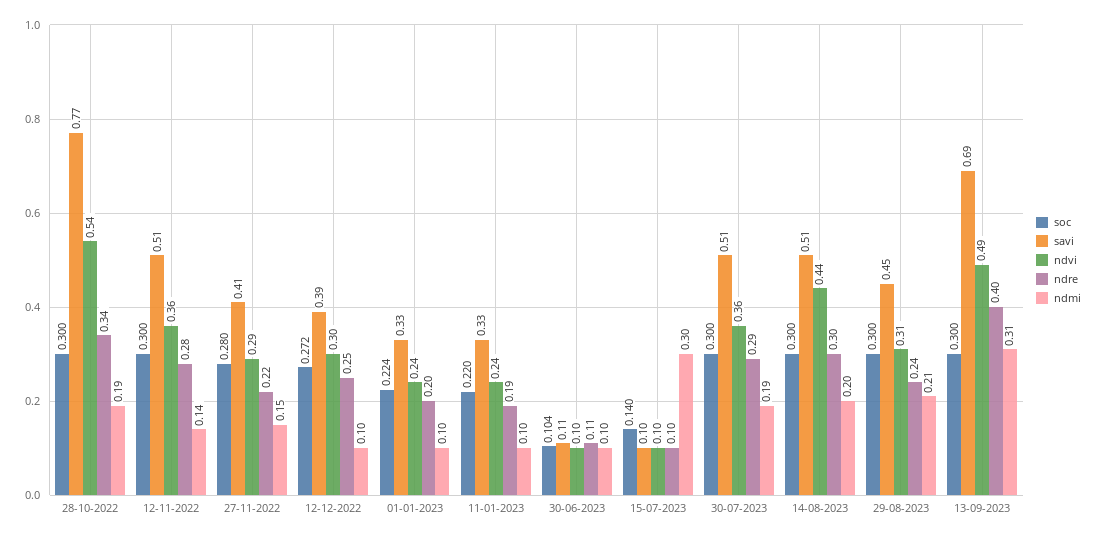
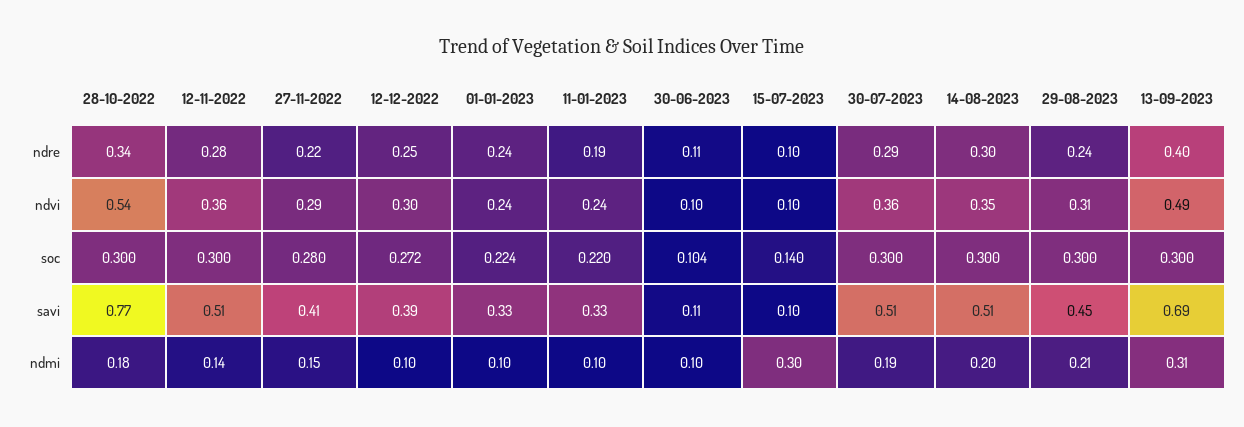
ndmi, 28-10-2022: 0.19 -> 0.18
ndre, 01-01-2023: 0.2 -> 0.24
ndvi, 14-08-2023: 0.44 -> 0.35

